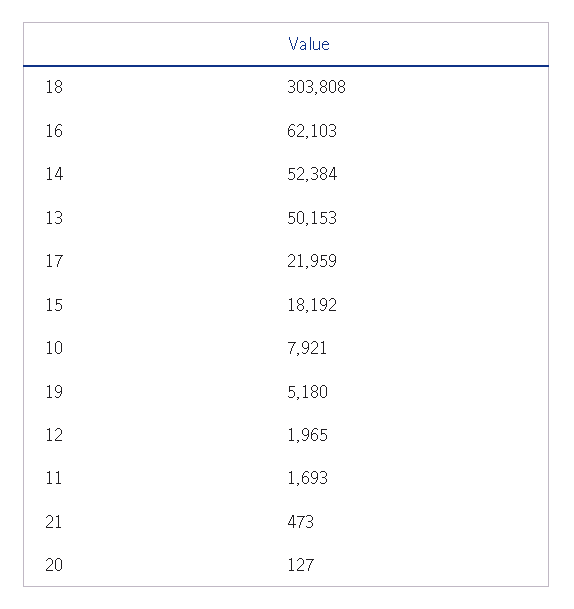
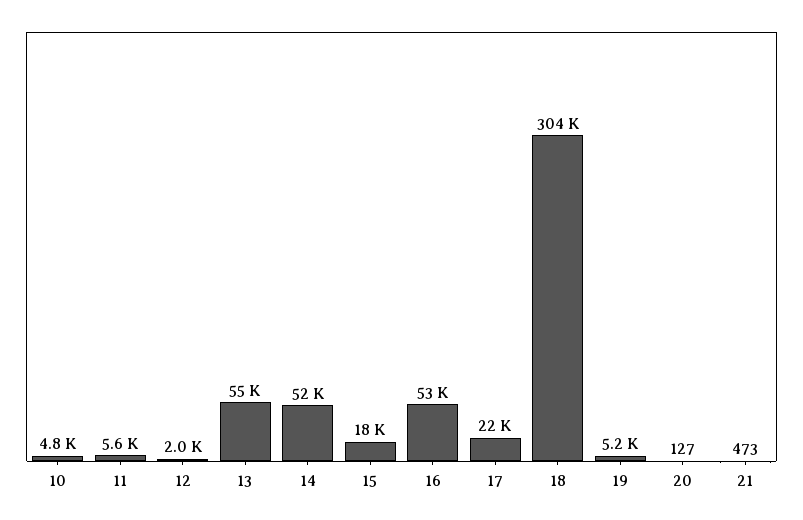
16: 62103 -> 53000
13: 50153 -> 55000
10: 7921 -> 4800
11: 1693 -> 5600

